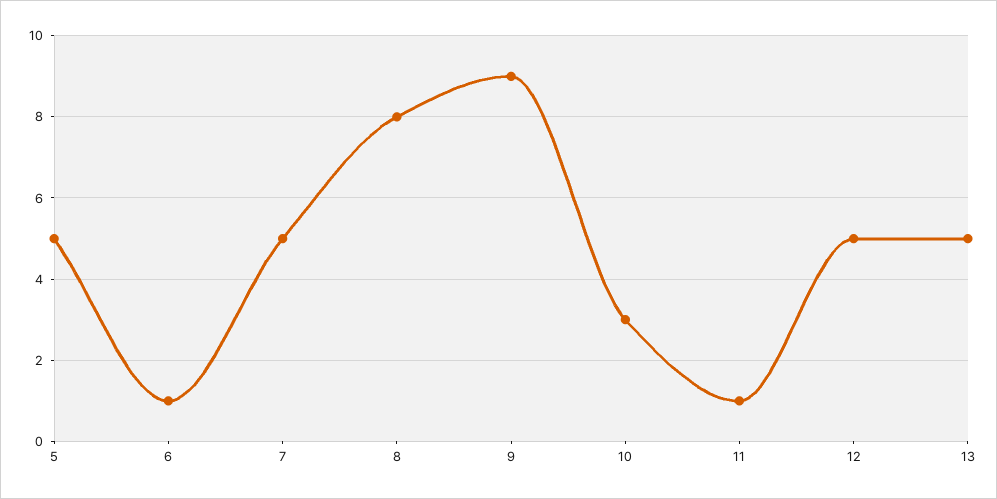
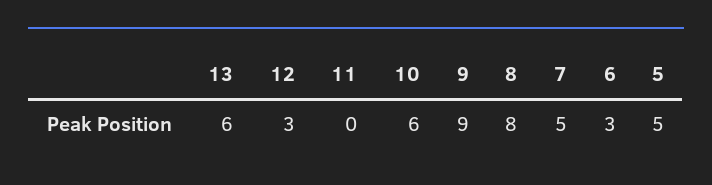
6: 1 -> 3
10: 3 -> 6
11: 1 -> 0
12: 5 -> 3
13: 5 -> 6

